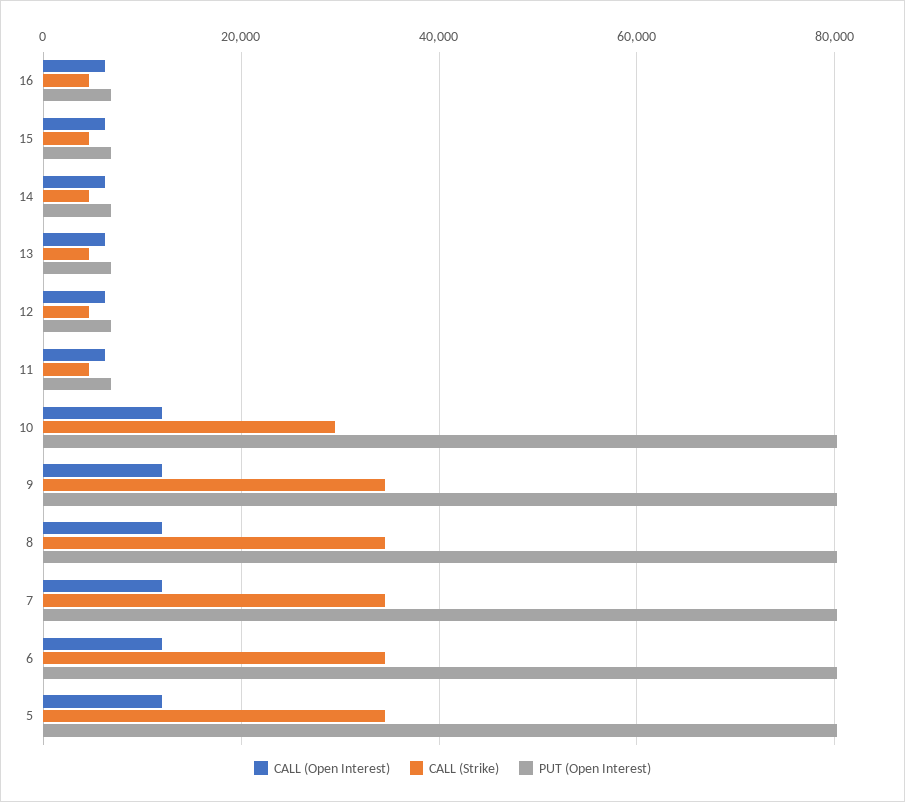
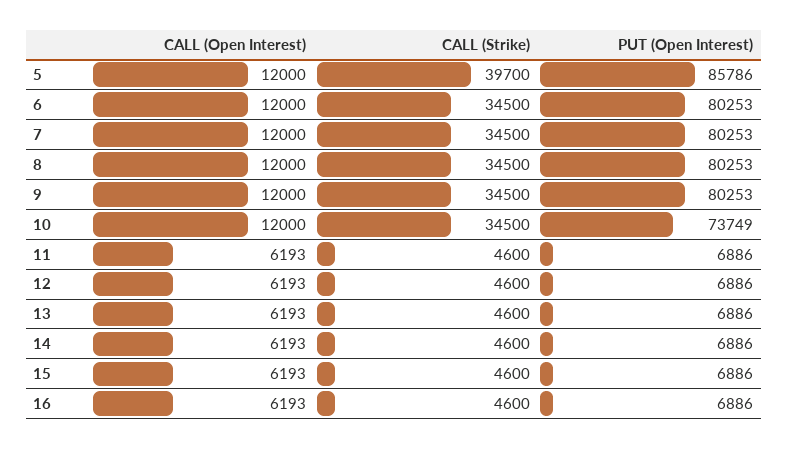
CALL (Strike), 10: 30000 -> 34500
PUT (Open Interest), 10: 80000 -> 73749
CALL (Strike), 5: 34000 -> 39700
PUT (Open Interest), 5: 80000 -> 85786

